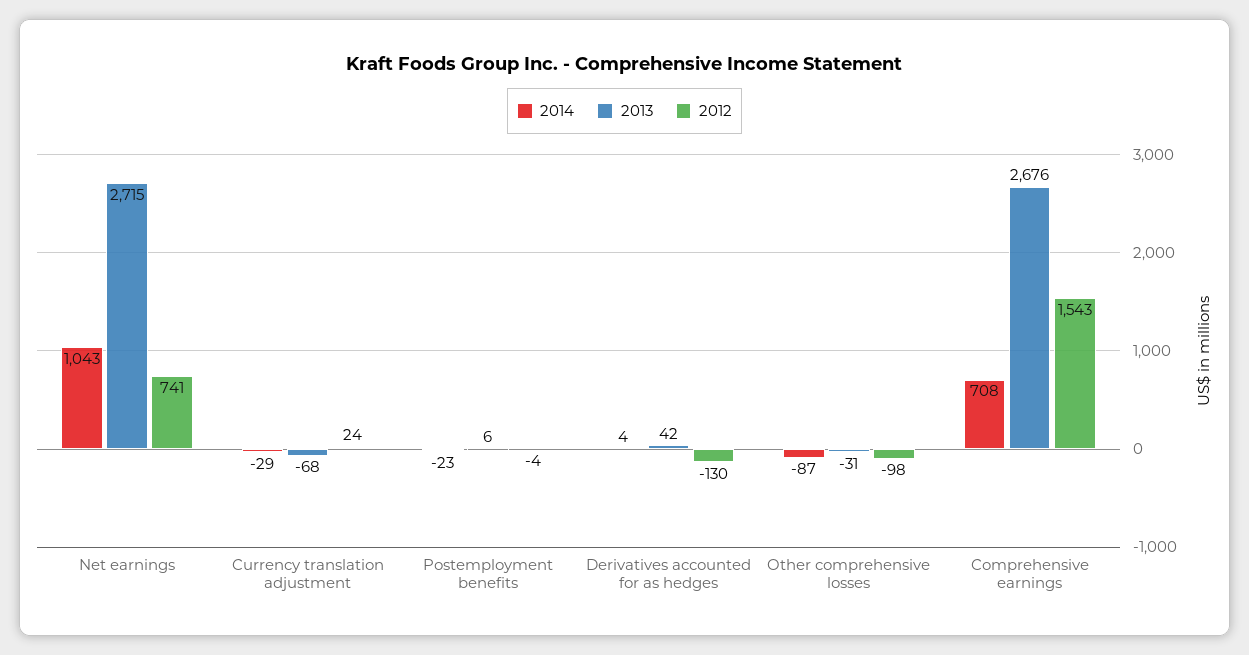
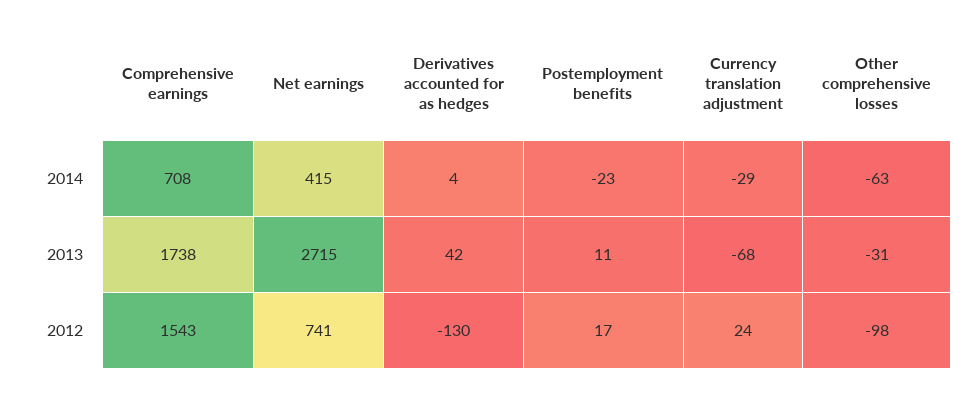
2014, Net earnings: 1043 -> 415
2013, Postemployment benefits: 6 -> 11
2012, Postemployment benefits: -4 -> 17
2014, Other comprehensive losses: -87 -> -63
2013, Comprehensive earnings: 2676 -> 1738

